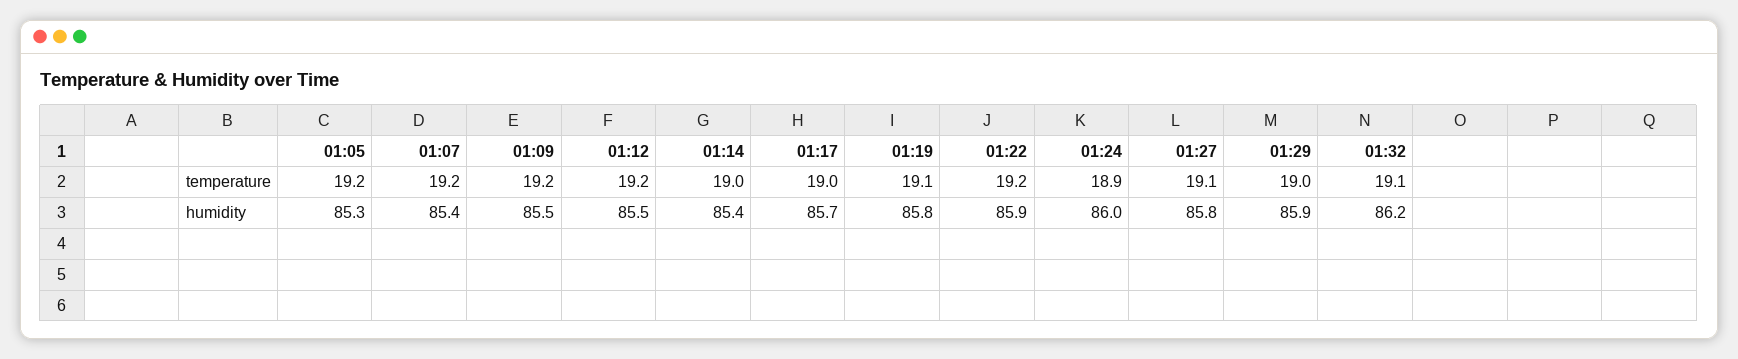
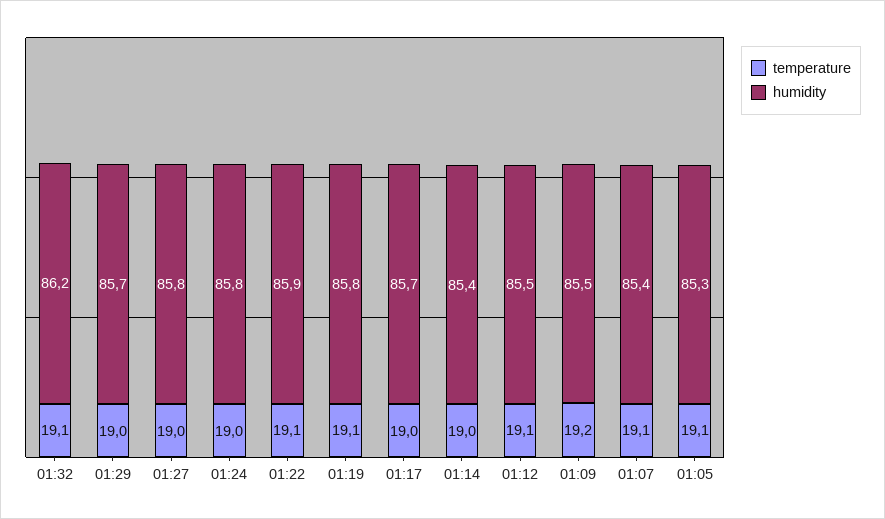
temperature, 01:05: 19.2 -> 19.1
temperature, 01:07: 19.2 -> 19.1
temperature, 01:12: 19.2 -> 19.1
temperature, 01:22: 19.2 -> 19.1
temperature, 01:24: 18.9 -> 19
temperature, 01:27: 19.1 -> 19
humidity, 01:24: 86 -> 85.8
humidity, 01:29: 85.9 -> 85.7

